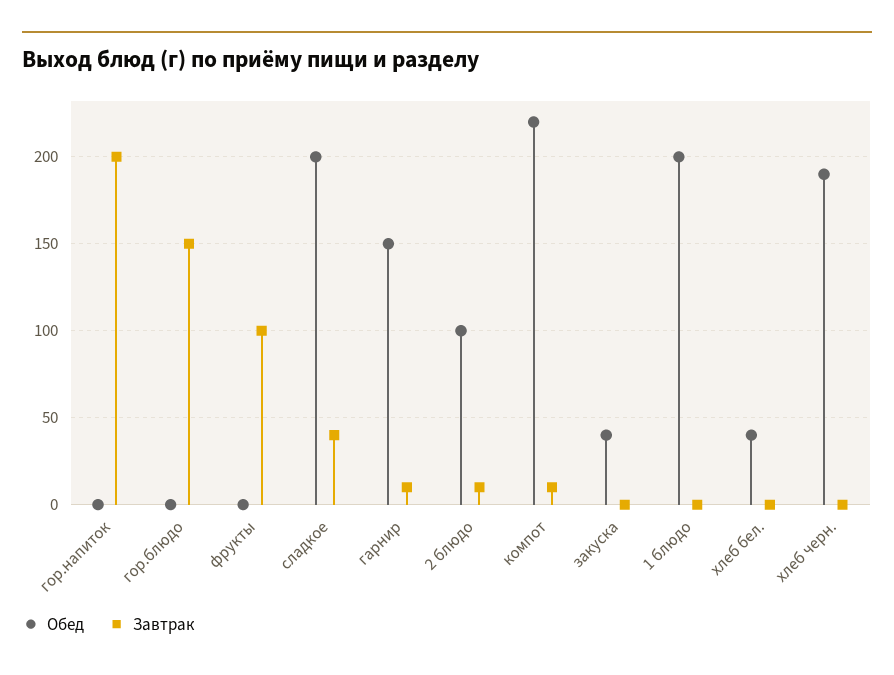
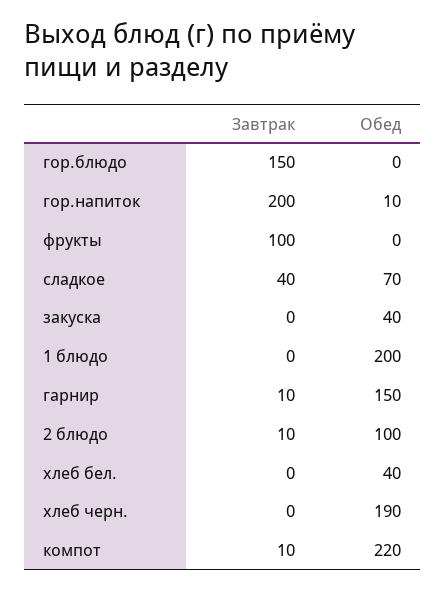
Обед, гор.напиток: 0 -> 10
Обед, сладкое: 200 -> 70

